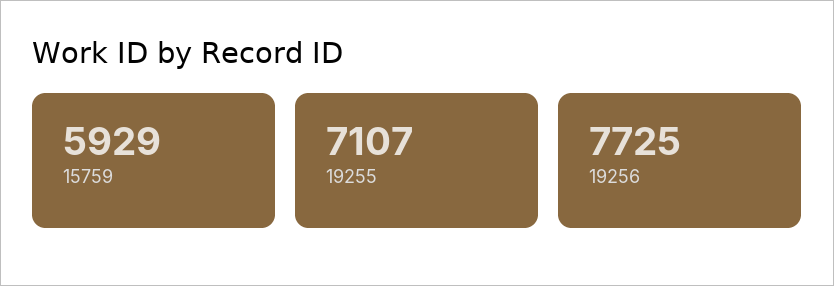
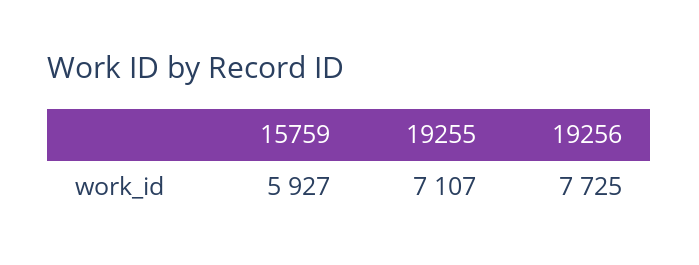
15759: 5929 -> 5927

